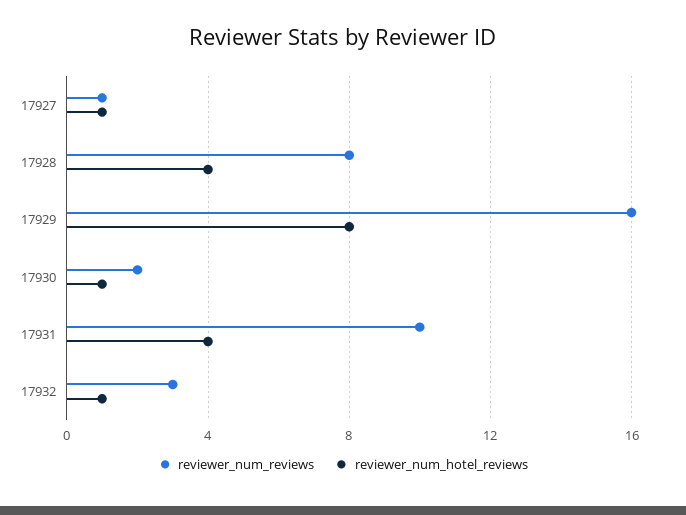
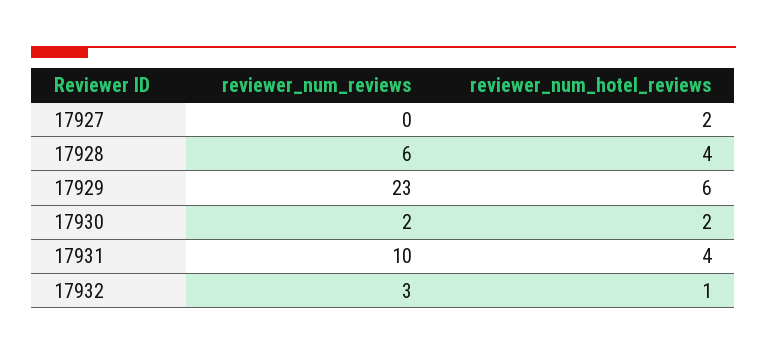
reviewer_num_reviews, 17927: 1 -> 0
reviewer_num_hotel_reviews, 17927: 1 -> 2
reviewer_num_reviews, 17928: 8 -> 6
reviewer_num_reviews, 17929: 16 -> 23
reviewer_num_hotel_reviews, 17929: 8 -> 6
reviewer_num_hotel_reviews, 17930: 1 -> 2

